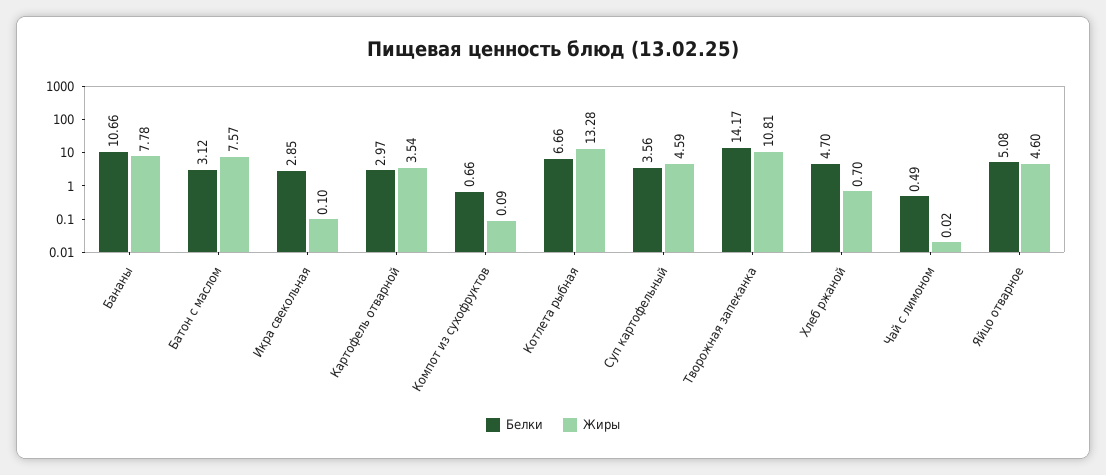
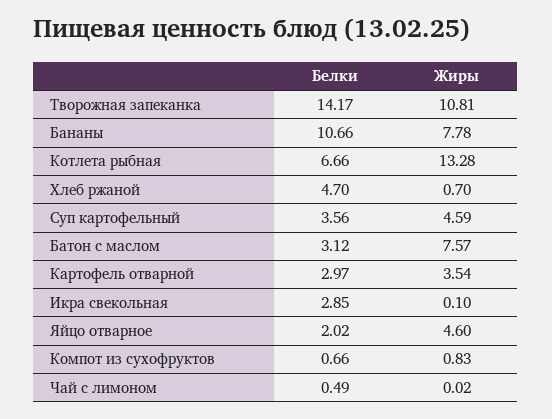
Жиры, Компот из сухофруктов: 0.09 -> 0.83
Белки, Яйцо отварное: 5.08 -> 2.02

